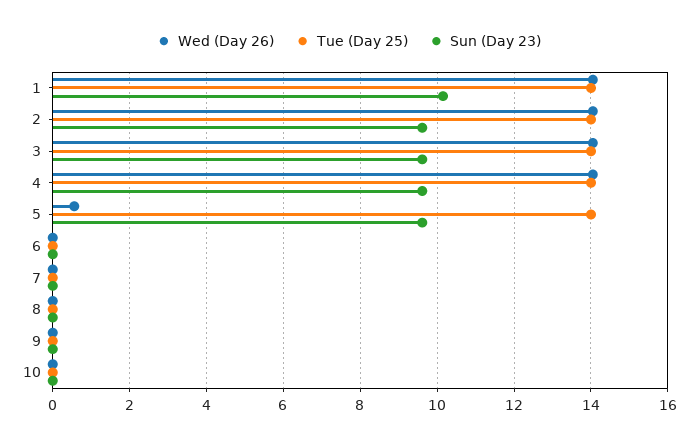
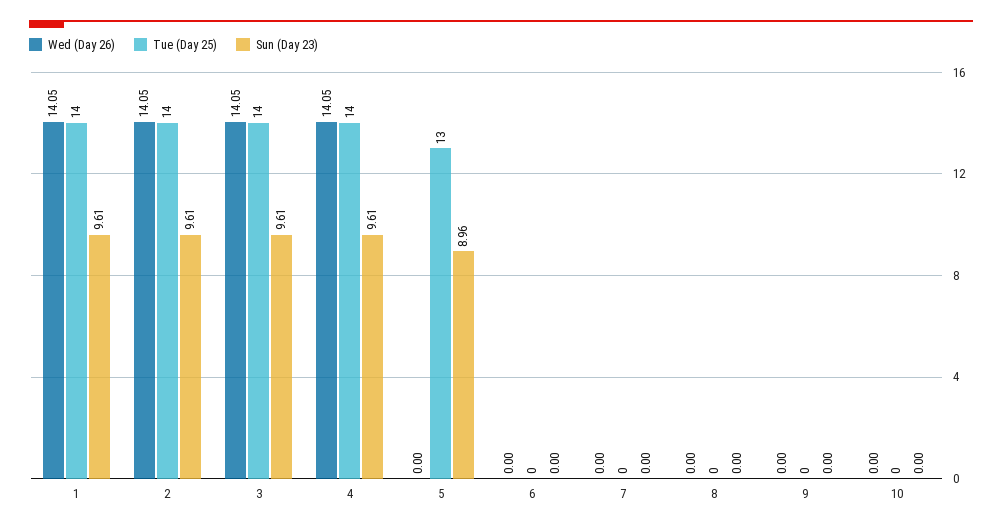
Sun (Day 23), 1: 10.2 -> 9.61
Wed (Day 26), 5: 0.6 -> 0
Tue (Day 25), 5: 14 -> 13
Sun (Day 23), 5: 9.6 -> 8.96

